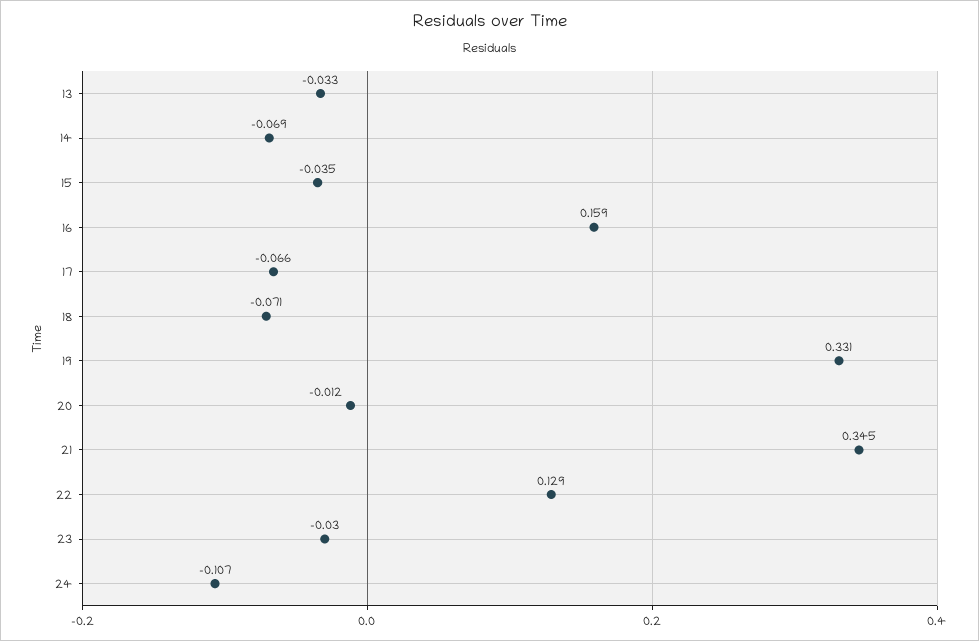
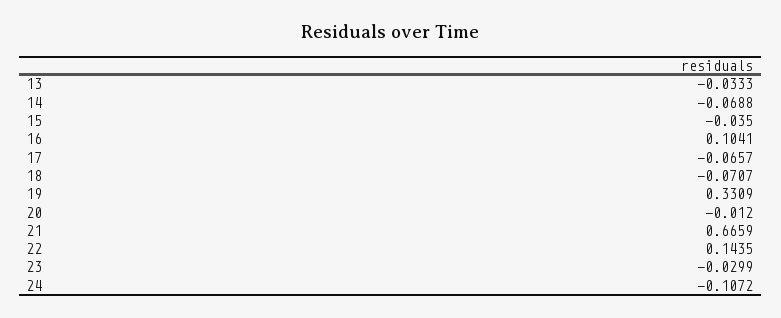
16: 0.159 -> 0.1041
21: 0.345 -> 0.6659
22: 0.129 -> 0.1435

